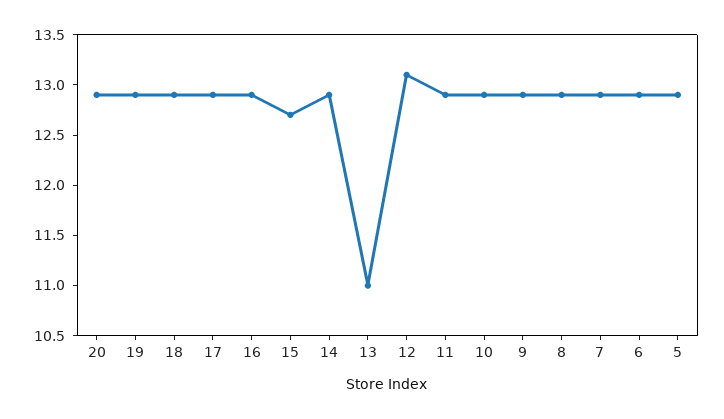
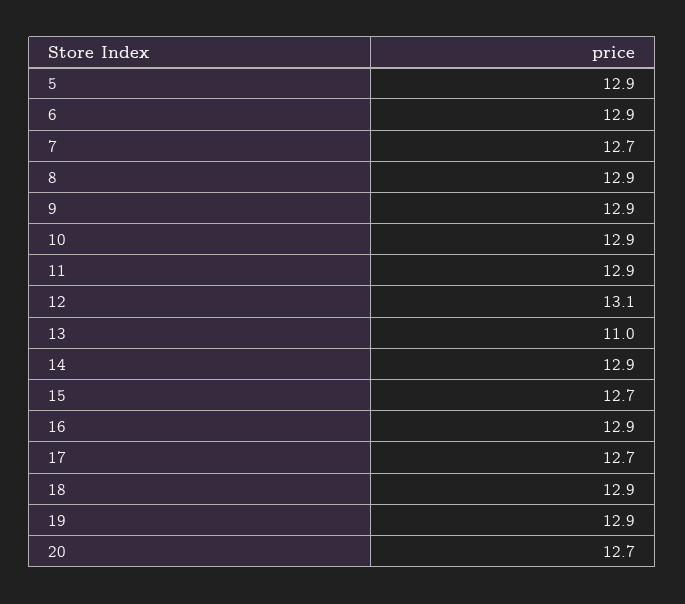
20: 12.9 -> 12.7
17: 12.9 -> 12.7
7: 12.9 -> 12.7

